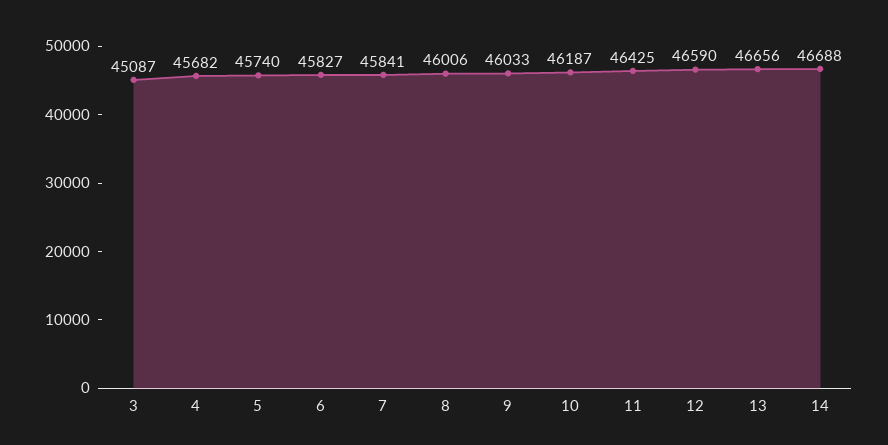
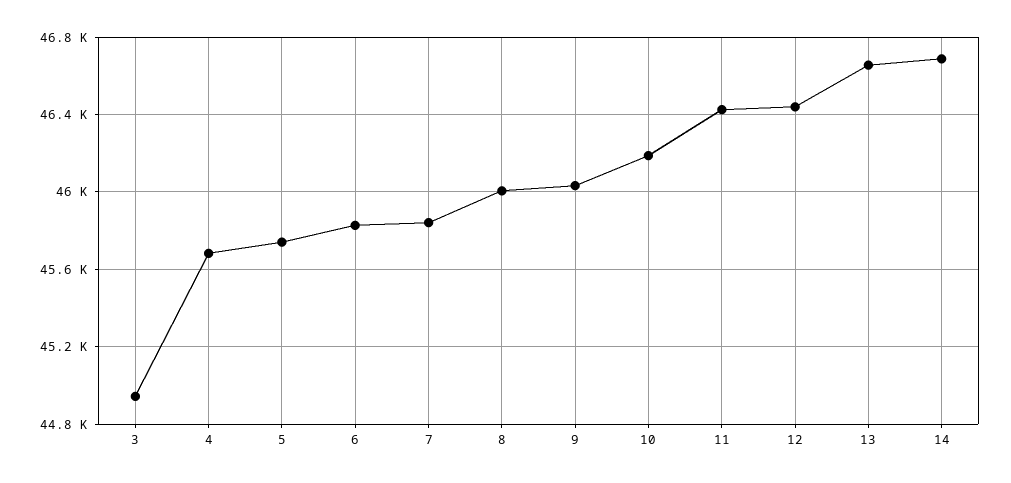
3: 45087 -> 44950
12: 46590 -> 46450

